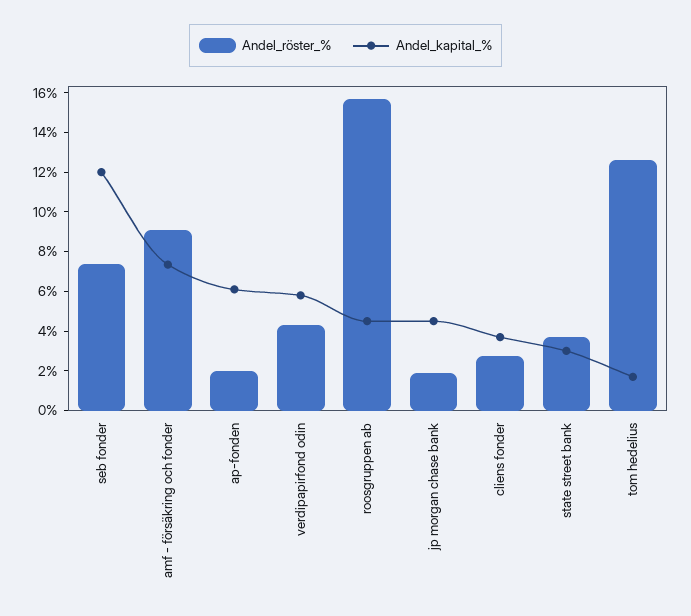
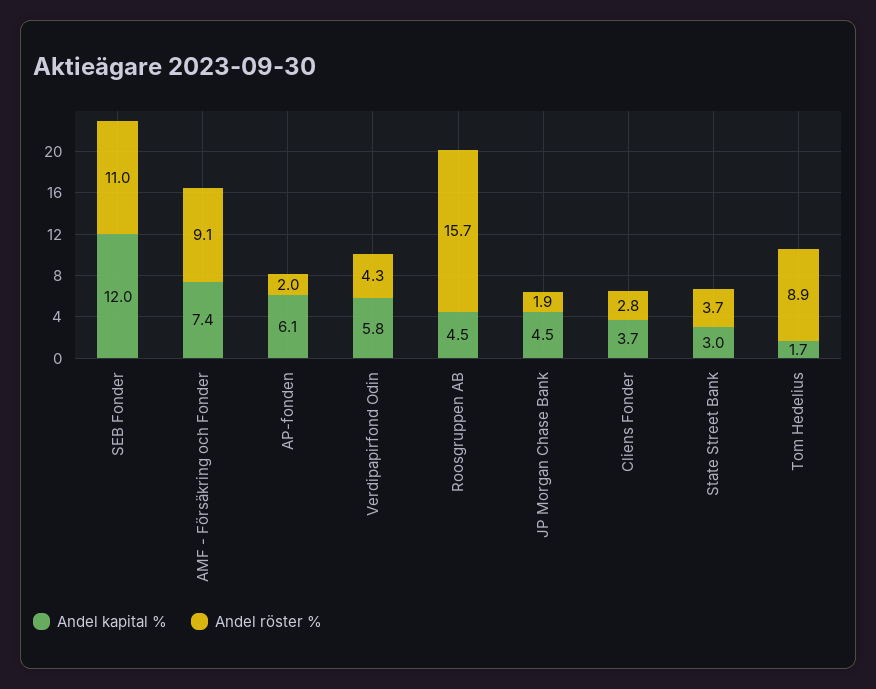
Andel_röster_%, seb fonder: 7.5 -> 11
Andel_röster_%, tom hedelius: 12.5 -> 8.9

